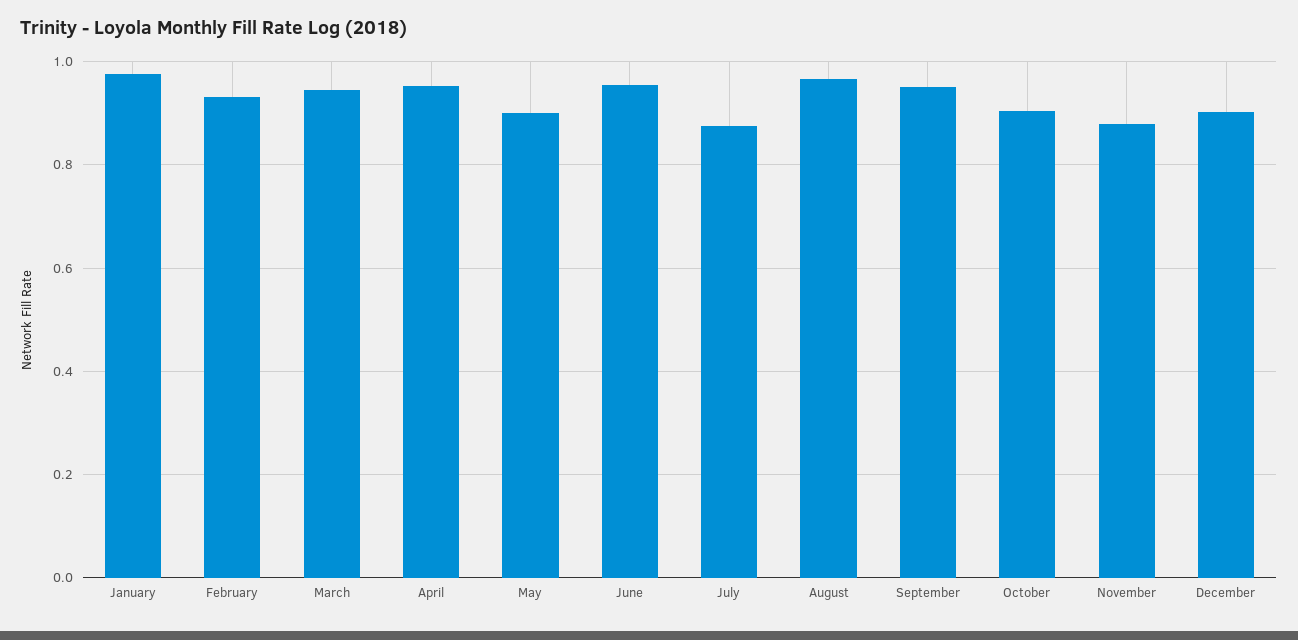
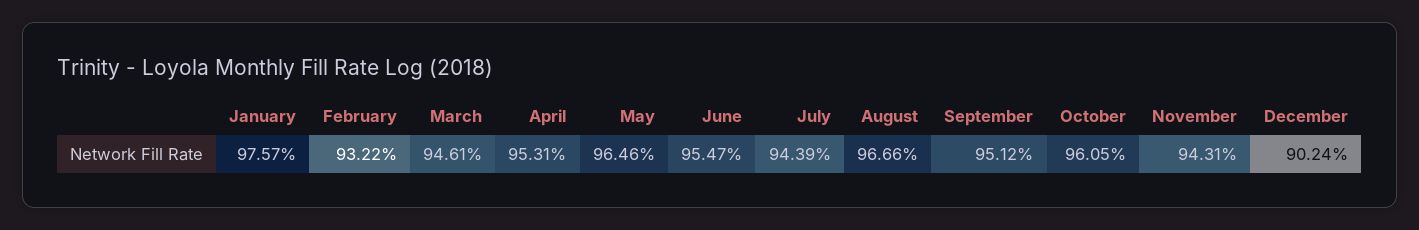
May: 0.9 -> 0.9646
July: 0.88 -> 0.9439
October: 0.9 -> 0.9605
November: 0.88 -> 0.9431

